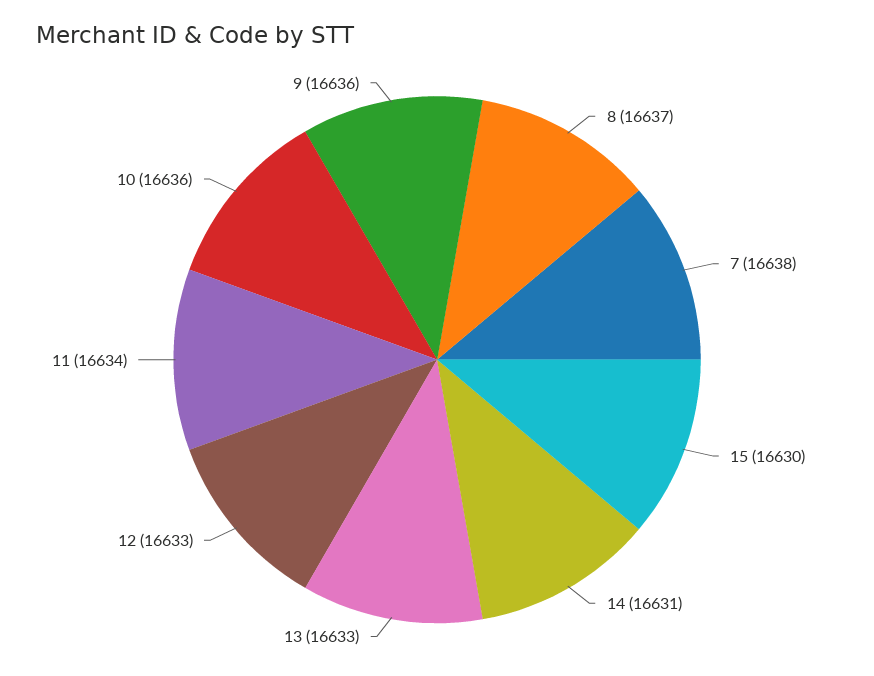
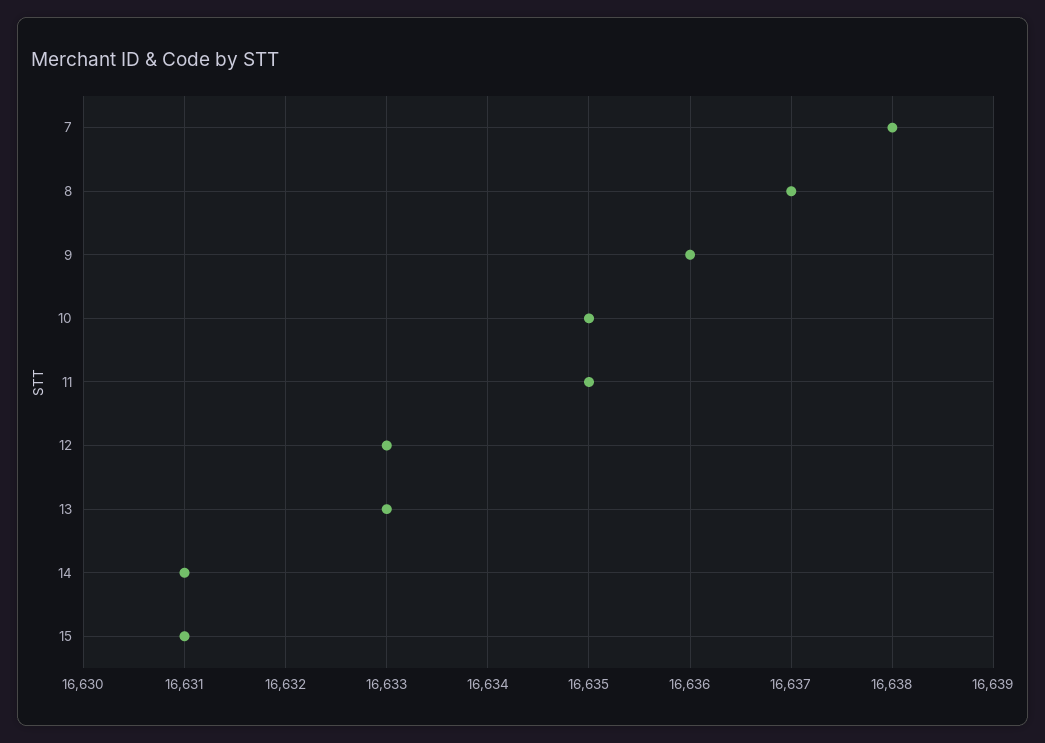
15: 16630 -> 16631
11: 16634 -> 16635
10: 16636 -> 16635

